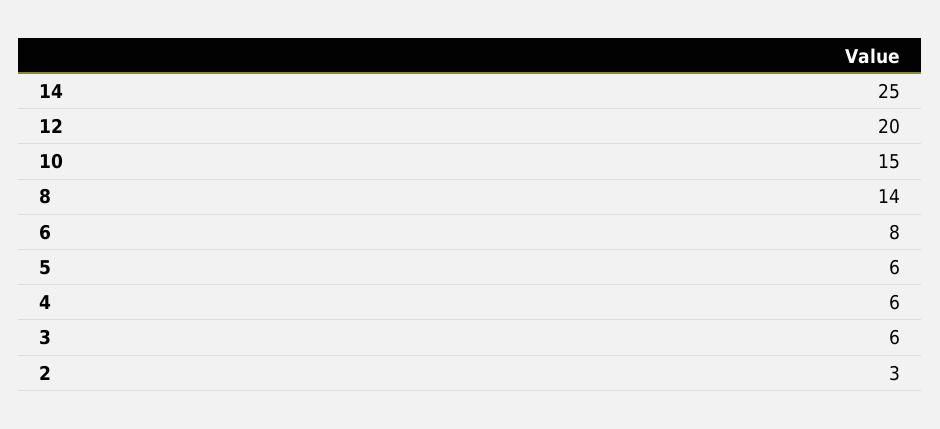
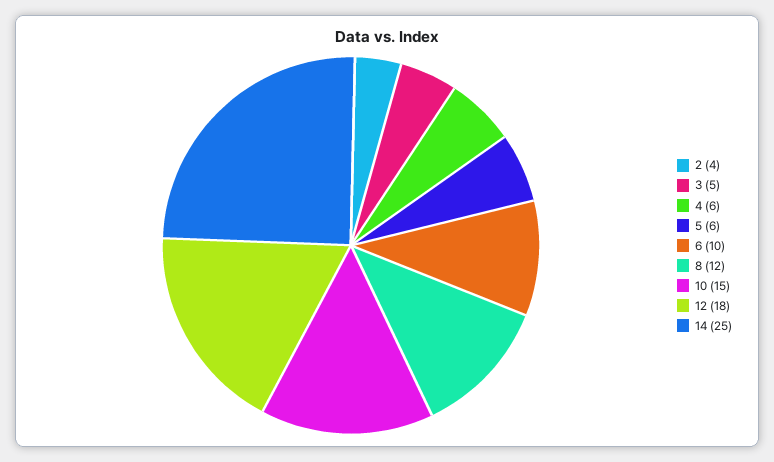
12: 20 -> 18
8: 14 -> 12
6: 8 -> 10
3: 6 -> 5
2: 3 -> 4

